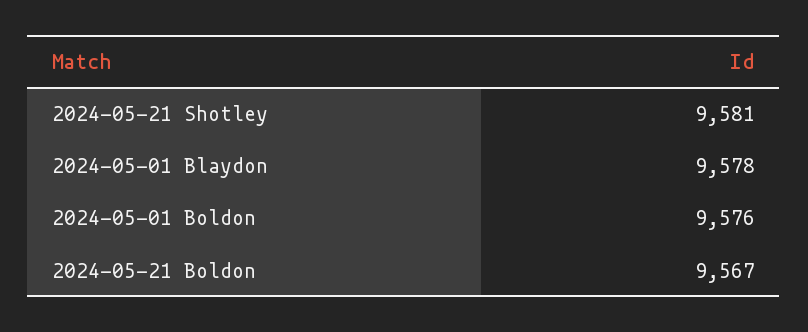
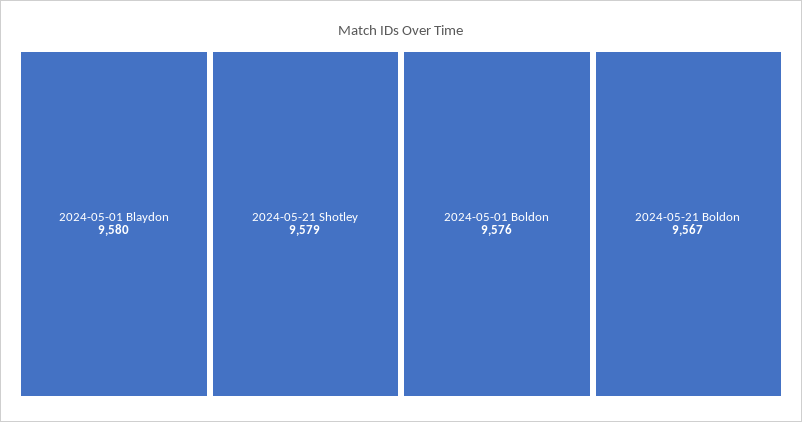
2024-05-21 Shotley: 9581 -> 9579
2024-05-01 Blaydon: 9578 -> 9580

